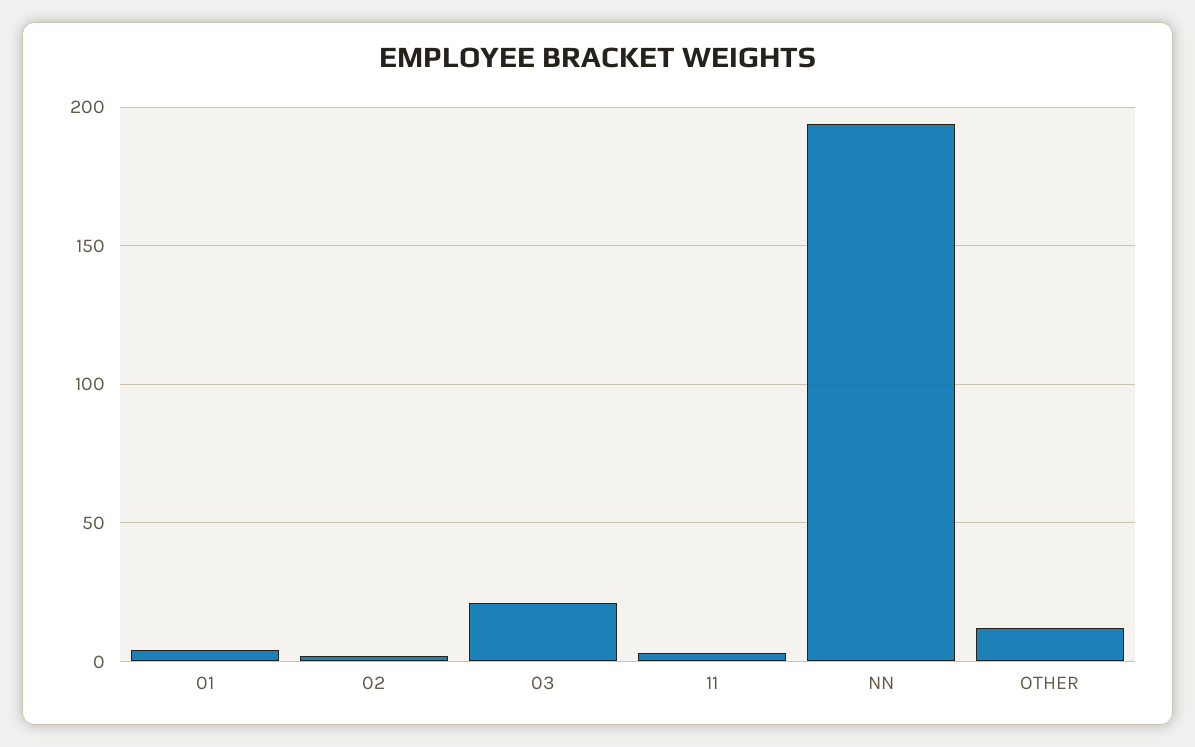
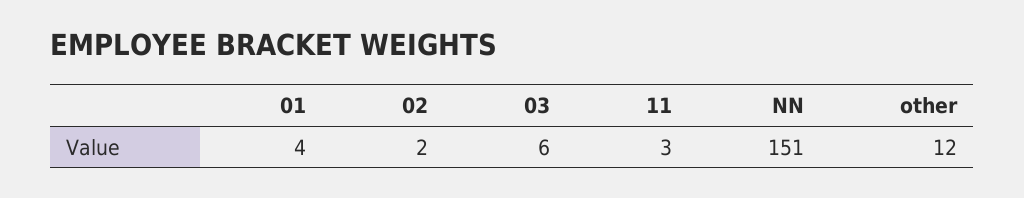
03: 20 -> 6
NN: 195 -> 151

